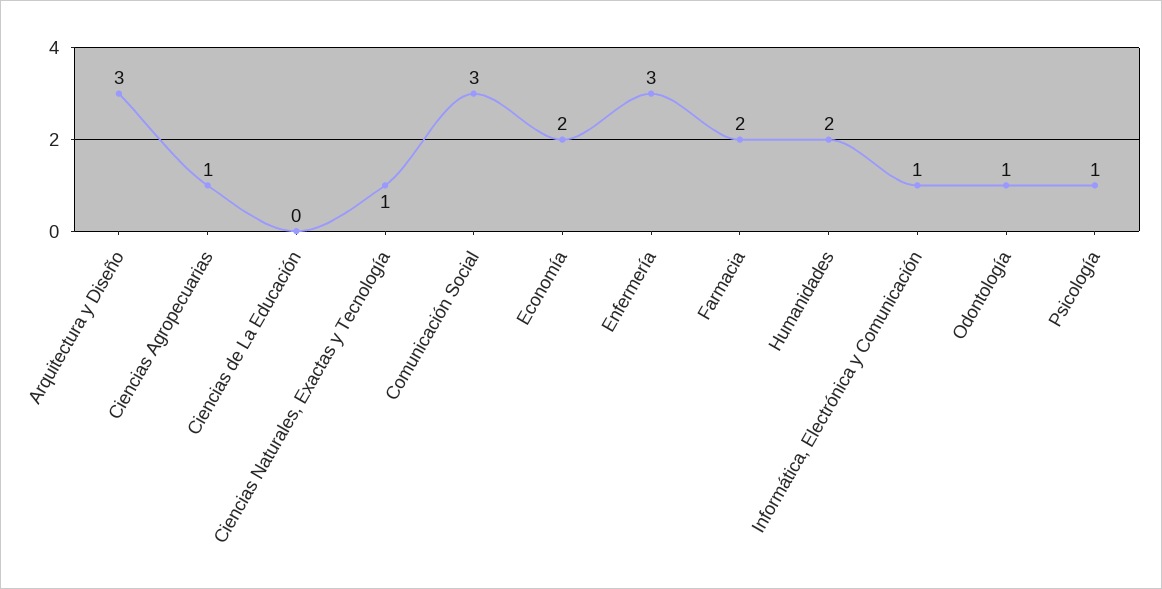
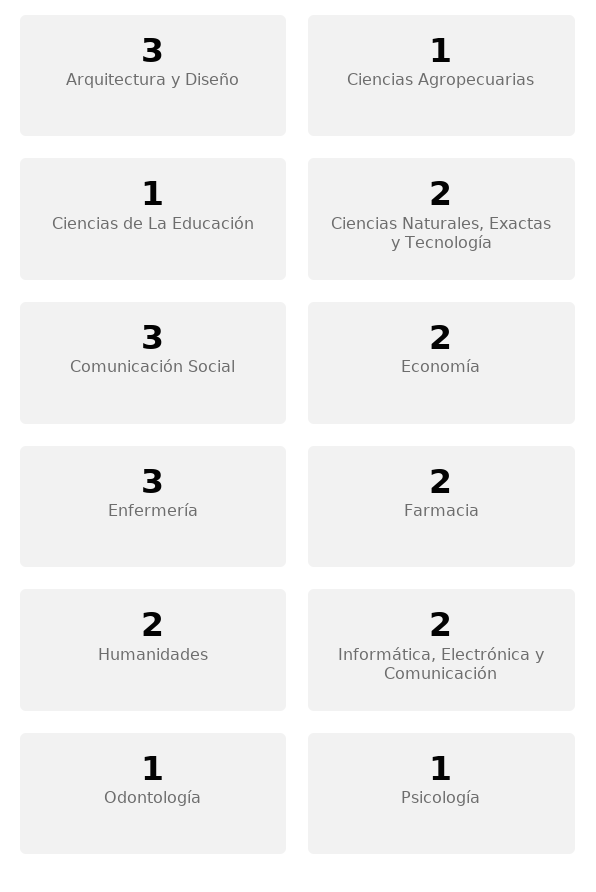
Ciencias de La Educación: 0 -> 1
Ciencias Naturales, Exactas y Tecnología: 1 -> 2
Informática, Electrónica y Comunicación: 1 -> 2

